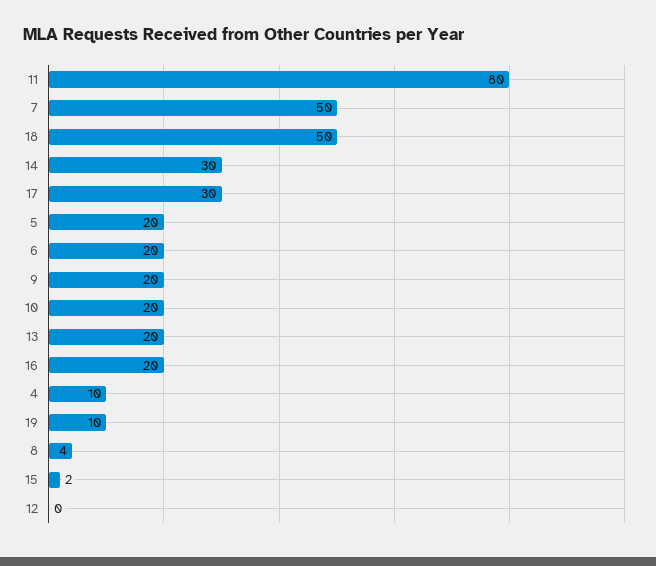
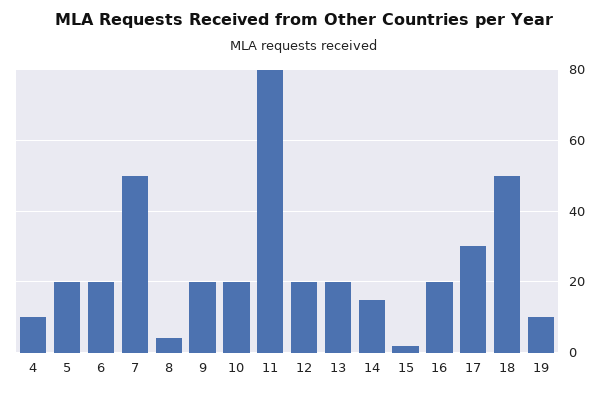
14: 30 -> 15
12: 0 -> 20

